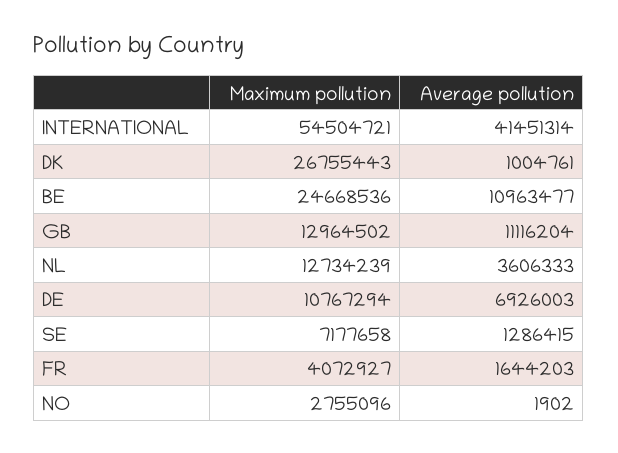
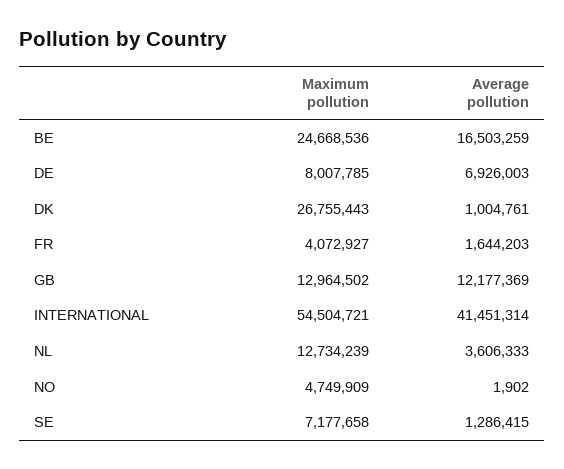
Average pollution, BE: 10963477 -> 16503259
Average pollution, GB: 11116204 -> 12177369
Maximum pollution, DE: 10767294 -> 8007785
Maximum pollution, NO: 2755096 -> 4749909

